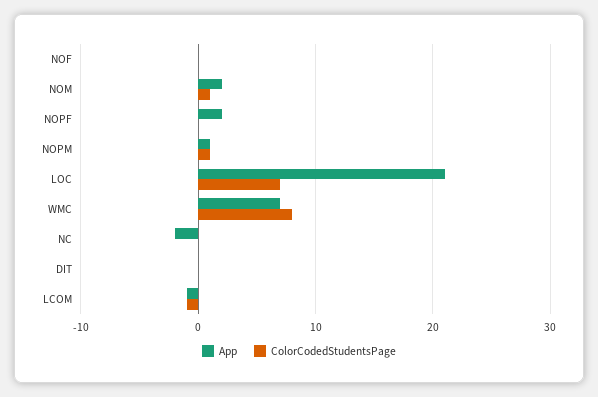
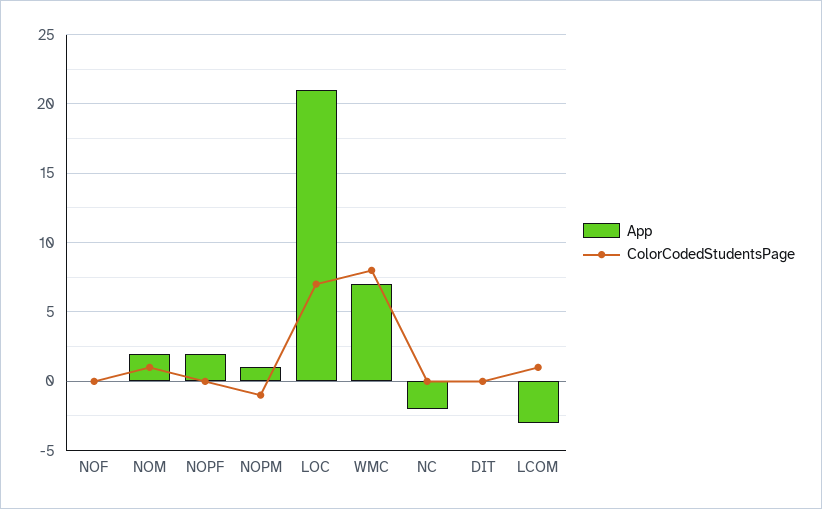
ColorCodedStudentsPage, NOPM: 1 -> -1
App, LCOM: -1 -> -3
ColorCodedStudentsPage, LCOM: -1 -> 1

